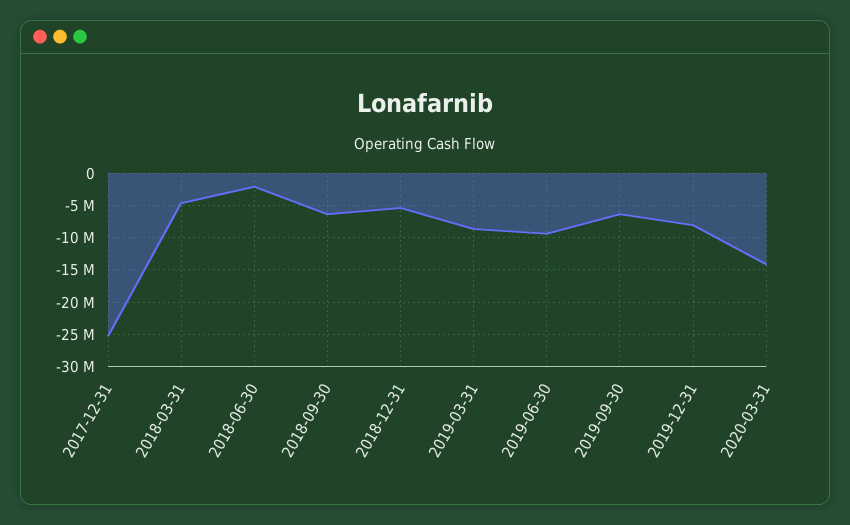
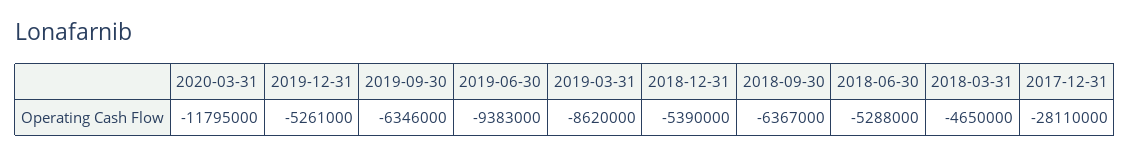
2017-12-31: -25000000 -> -28110000
2018-06-30: -2000000 -> -5288000
2019-12-31: -8000000 -> -5261000
2020-03-31: -14000000 -> -11795000

